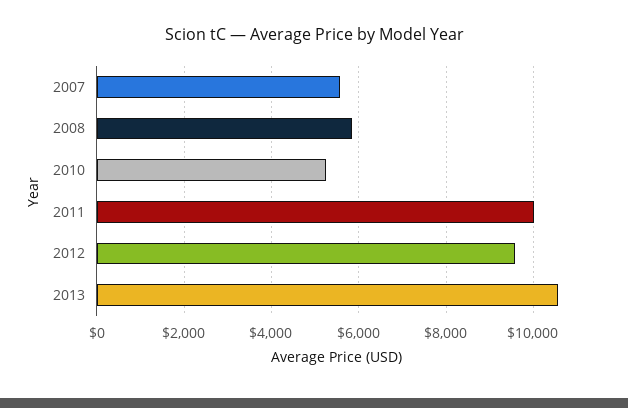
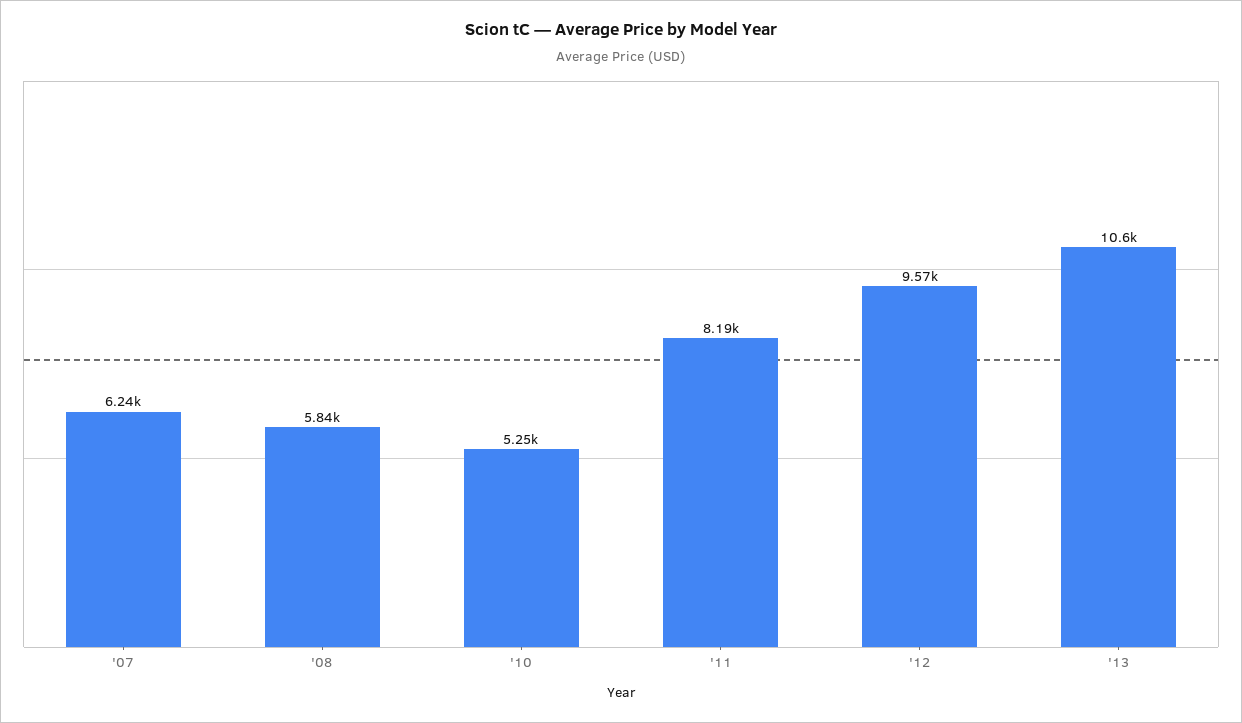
2007: 5600 -> 6240
2011: 10000 -> 8190

